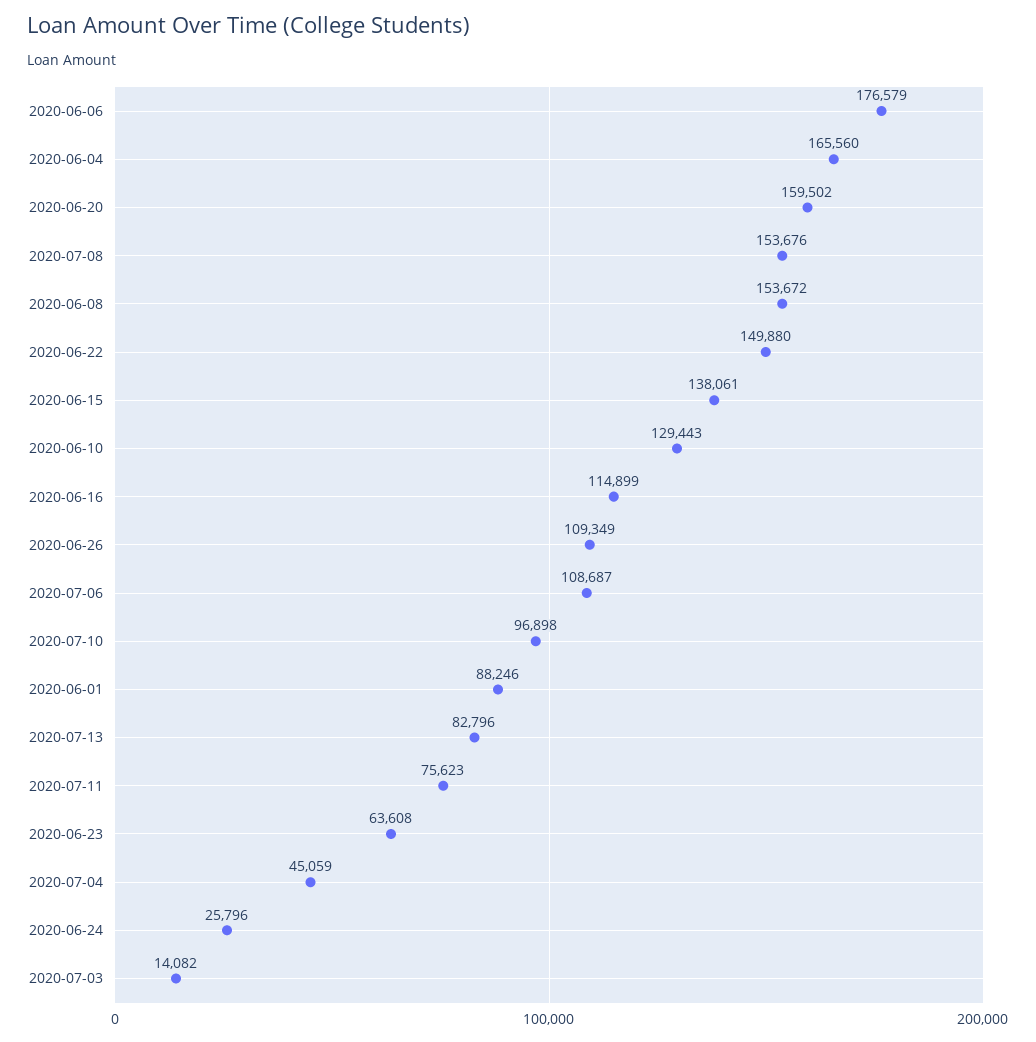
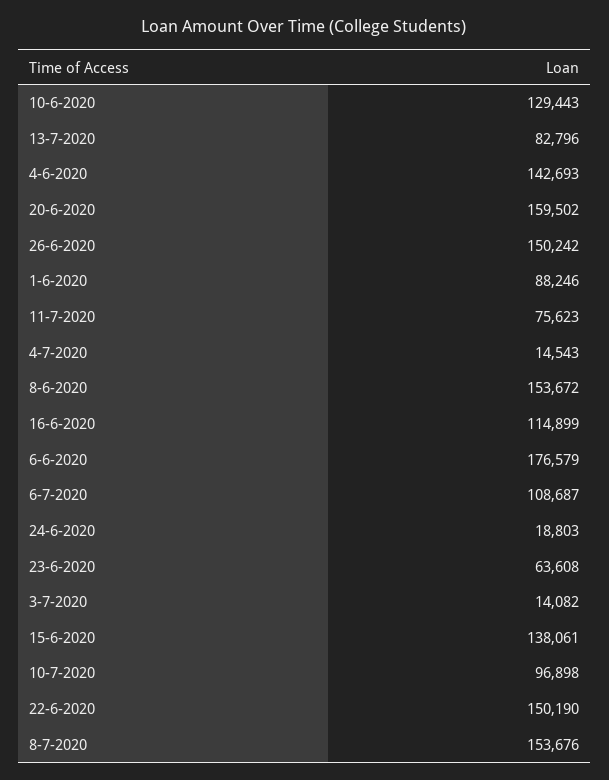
2020-06-04: 165560 -> 142693
2020-06-22: 149880 -> 150190
2020-06-26: 109349 -> 150242
2020-07-04: 45059 -> 14543
2020-06-24: 25796 -> 18803

